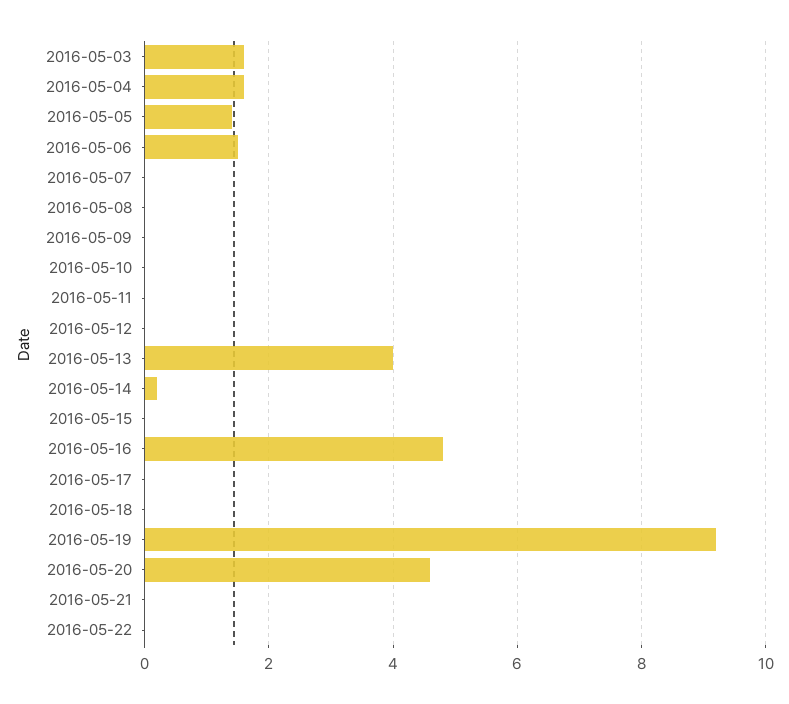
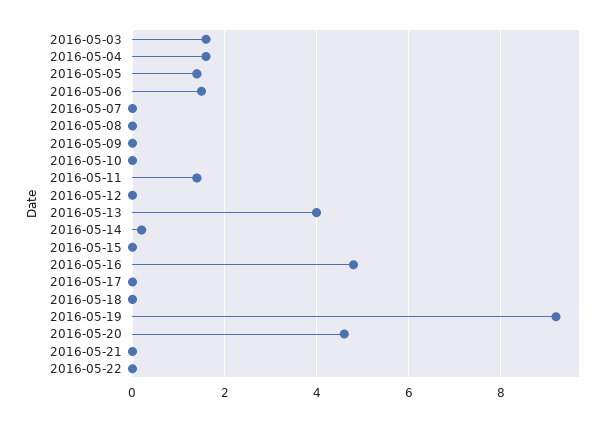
2016-05-11: 0 -> 1.5

